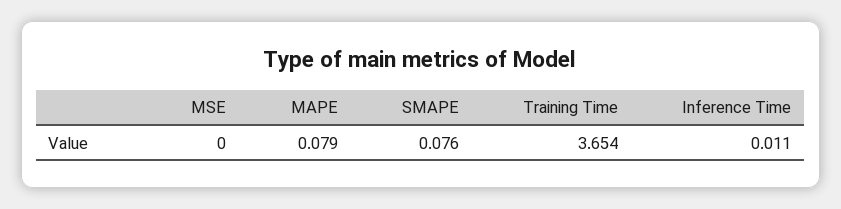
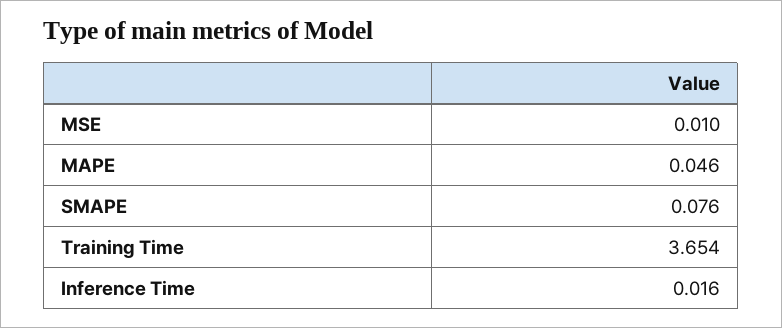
MSE: 0 -> 0.01
MAPE: 0.079 -> 0.046
Inference Time: 0.011 -> 0.016

